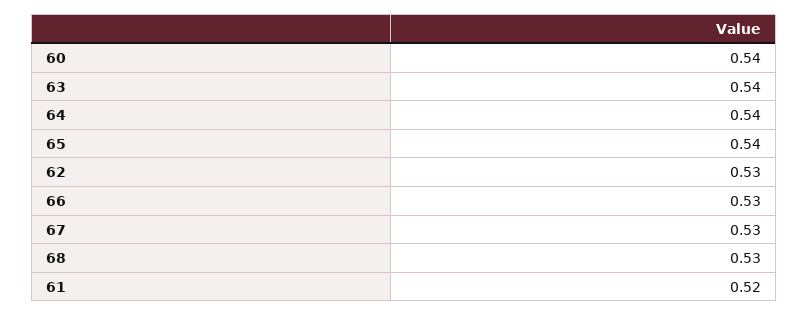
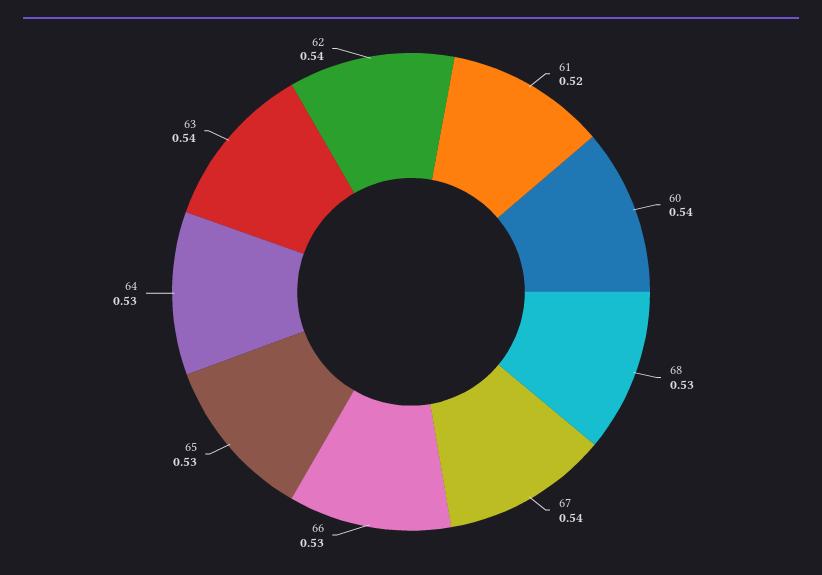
64: 0.54 -> 0.53
65: 0.54 -> 0.53
62: 0.53 -> 0.54
67: 0.53 -> 0.54

